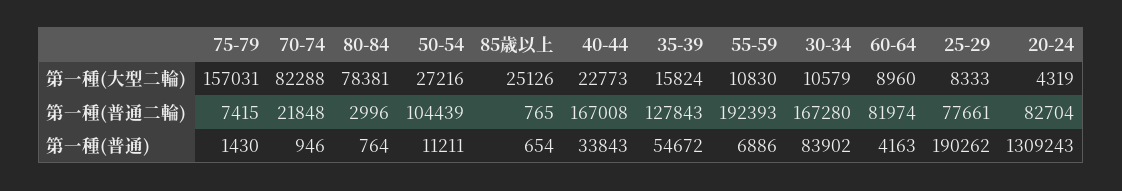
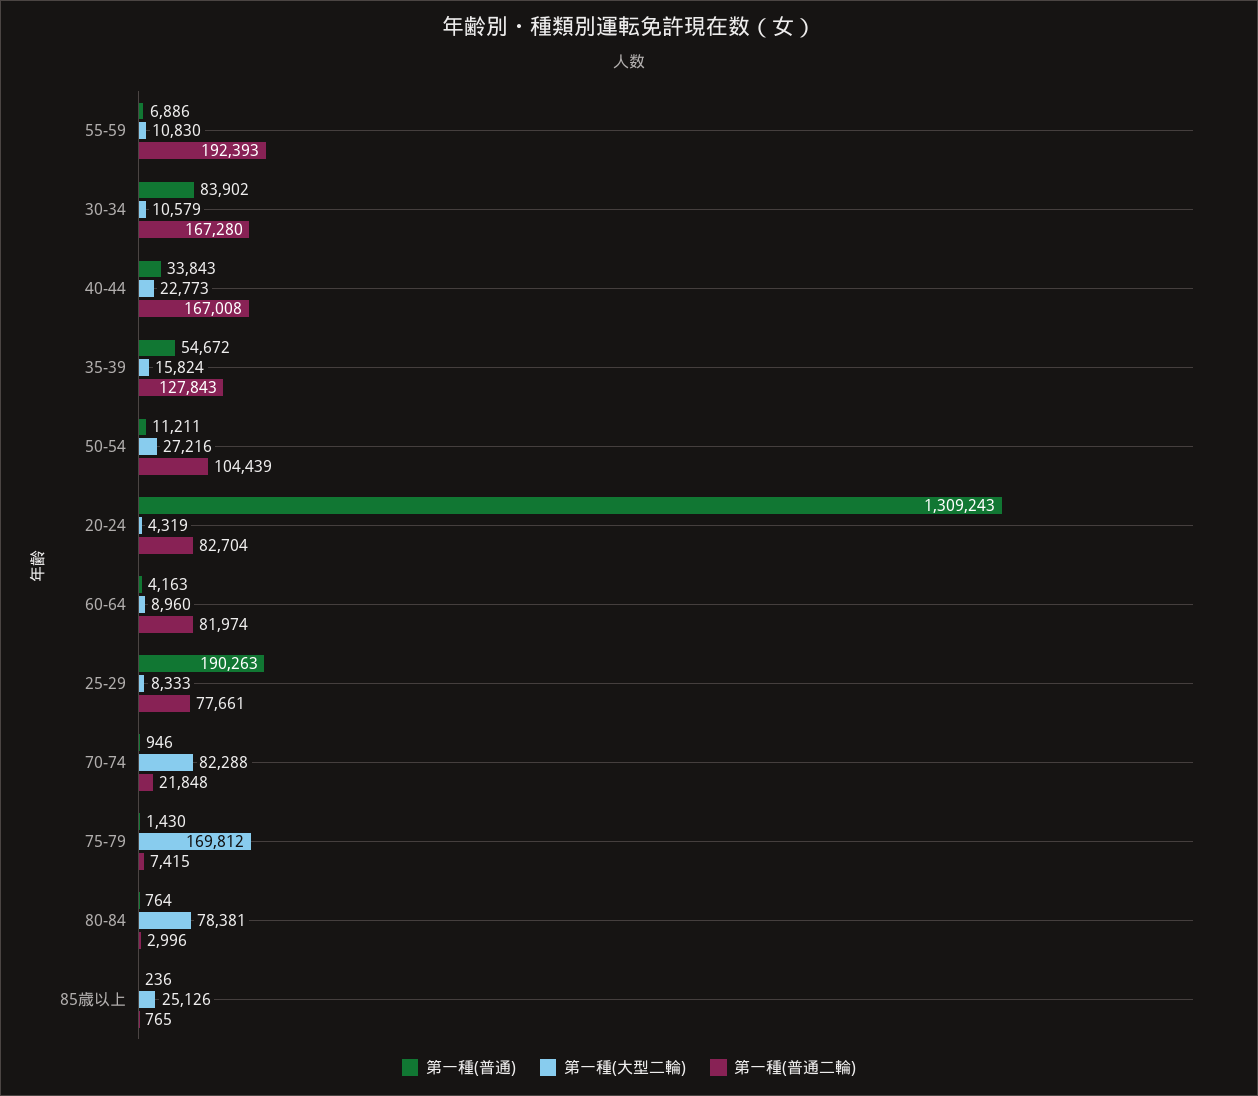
第一種(大型二輪), 75-79: 157031 -> 169812
第一種(普通), 85歳以上: 654 -> 236
第一種(普通), 25-29: 190262 -> 190263

